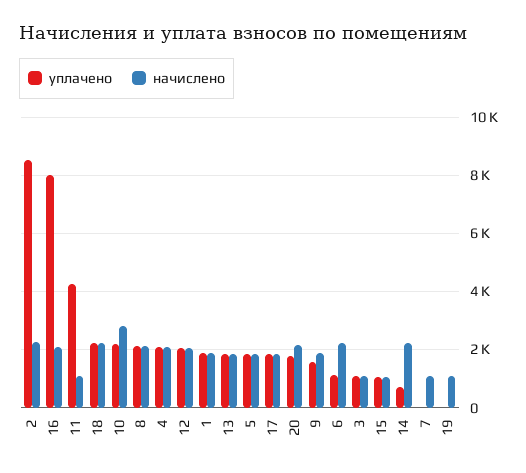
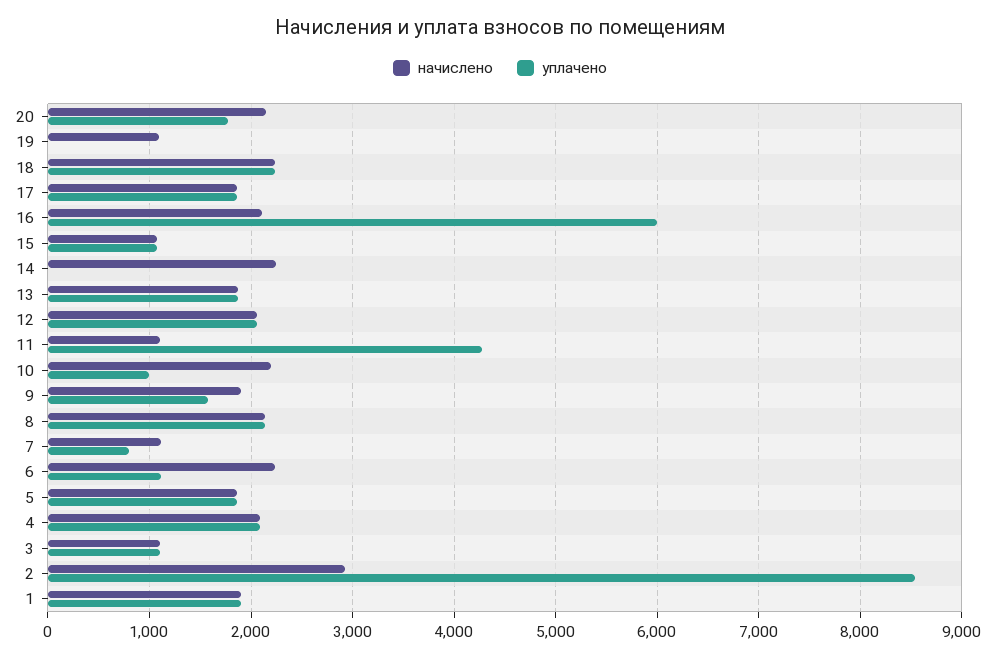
начислено, 2: 2250 -> 2900
уплачено, 16: 8000 -> 6000
уплачено, 10: 2250 -> 1000
начислено, 10: 2750 -> 2200
уплачено, 14: 750 -> 0
уплачено, 7: 0 -> 800

